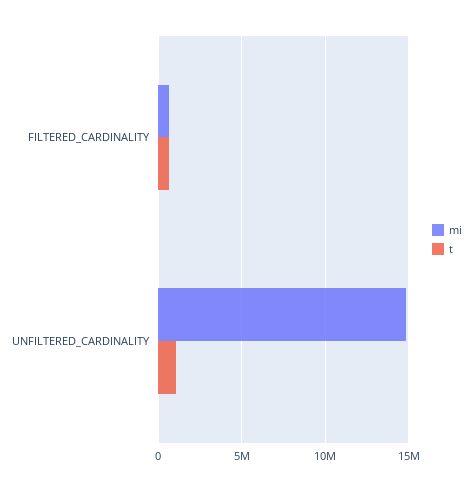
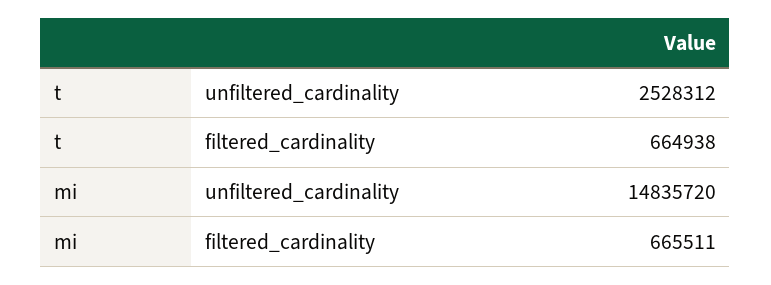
t, UNFILTERED_CARDINALITY: 1000000 -> 2528312

